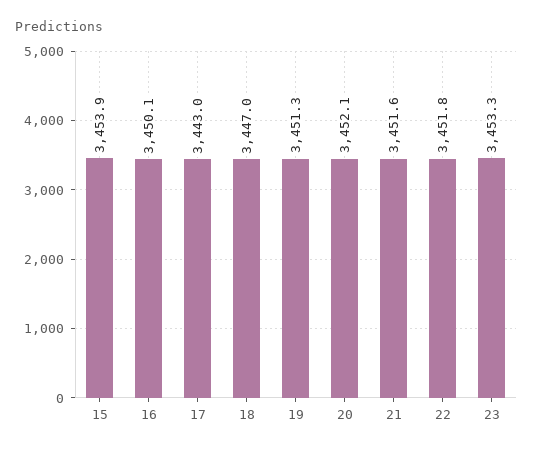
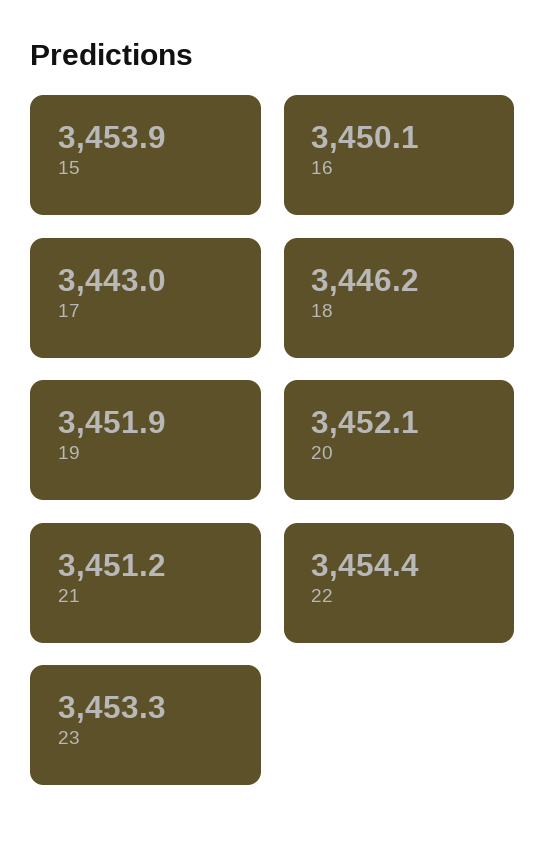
18: 3447 -> 3446.2
19: 3451.3 -> 3451.9
21: 3451.6 -> 3451.2
22: 3451.8 -> 3454.4

